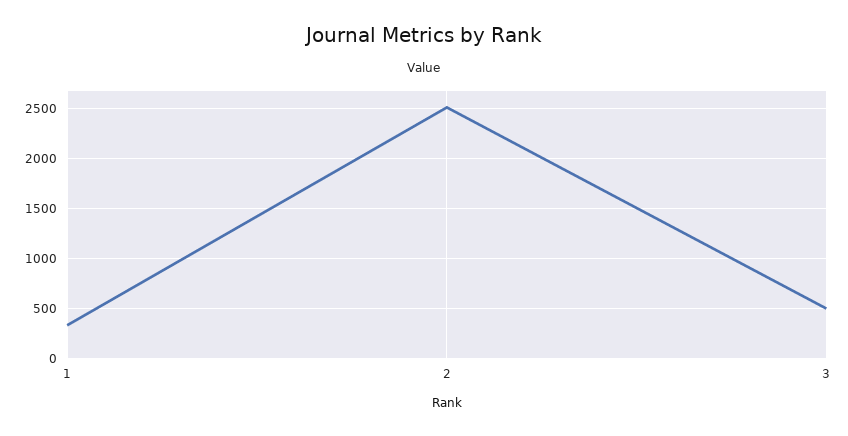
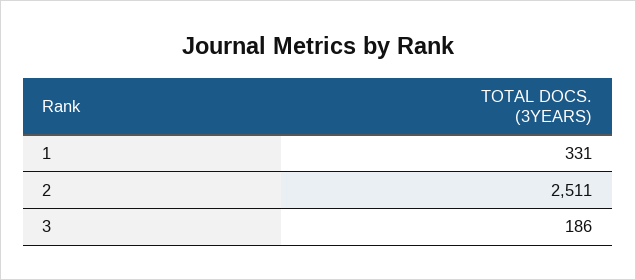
3: 500 -> 186

